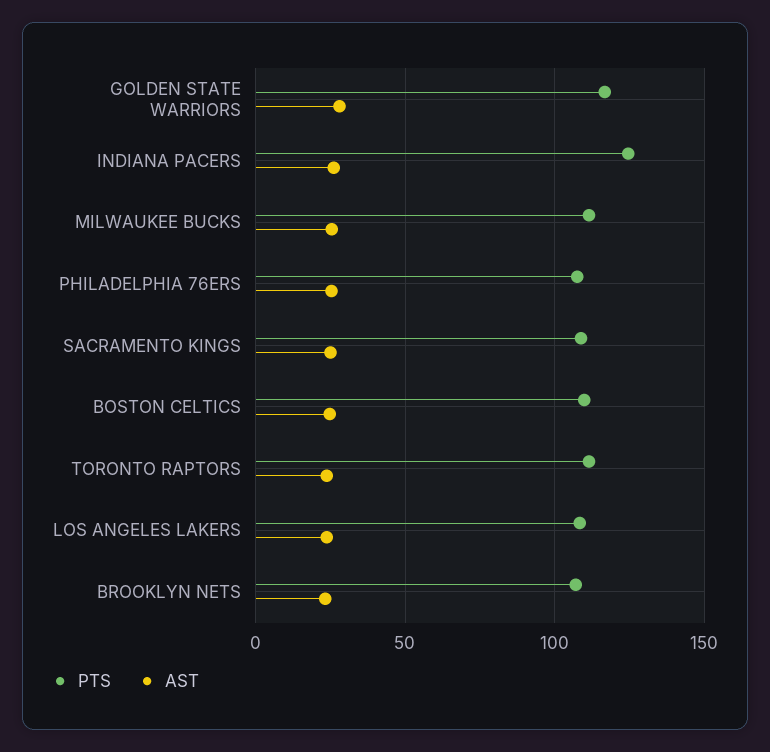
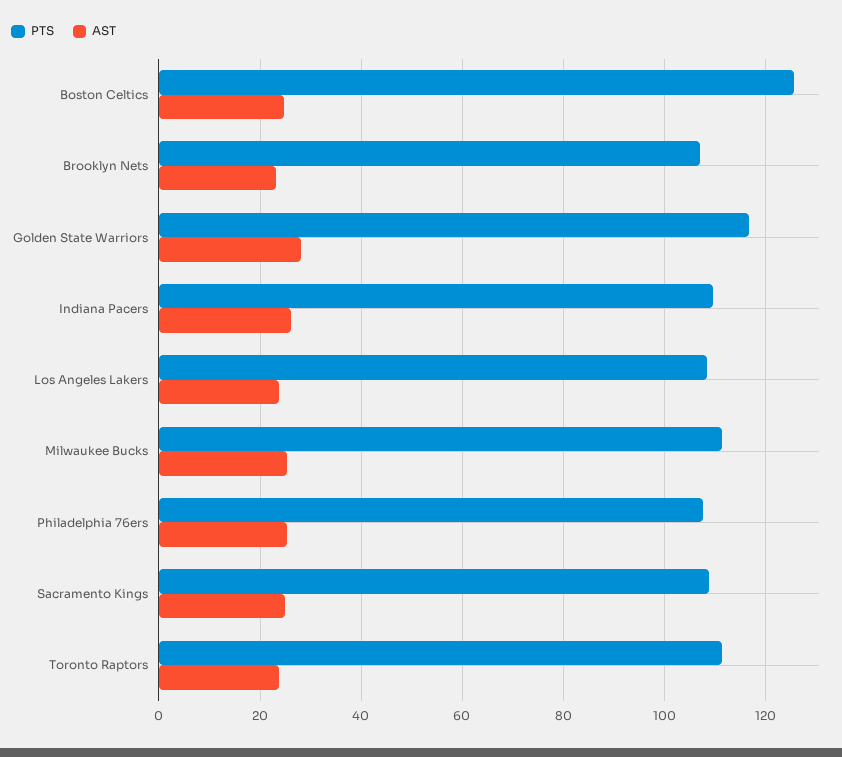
PTS, INDIANA PACERS: 125 -> 110
PTS, BOSTON CELTICS: 110 -> 126

